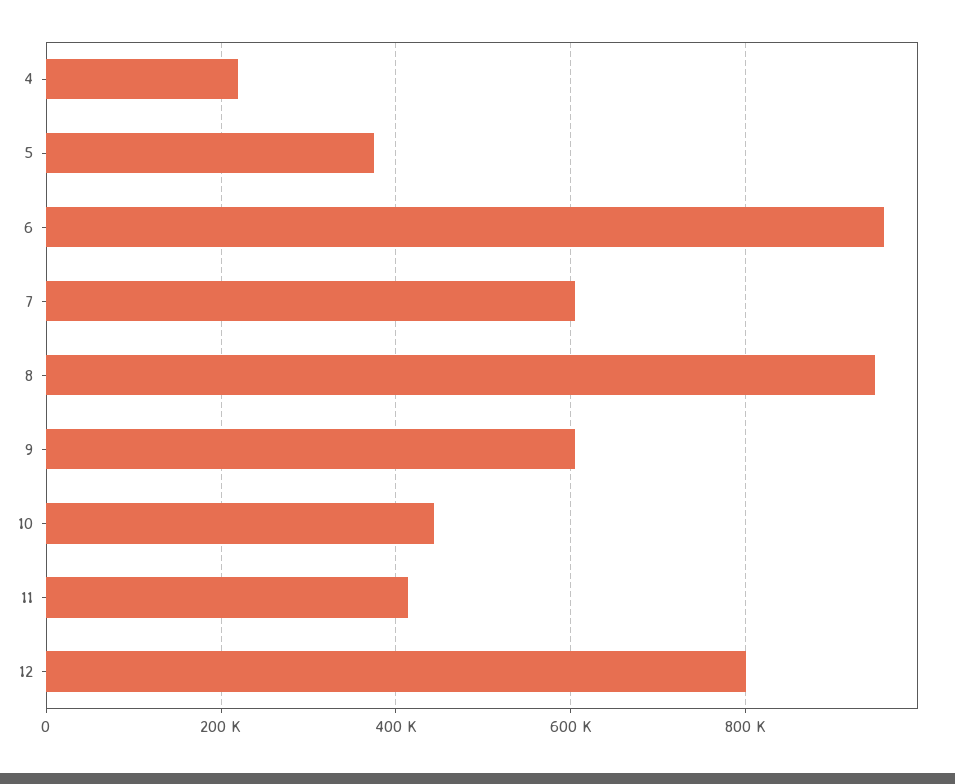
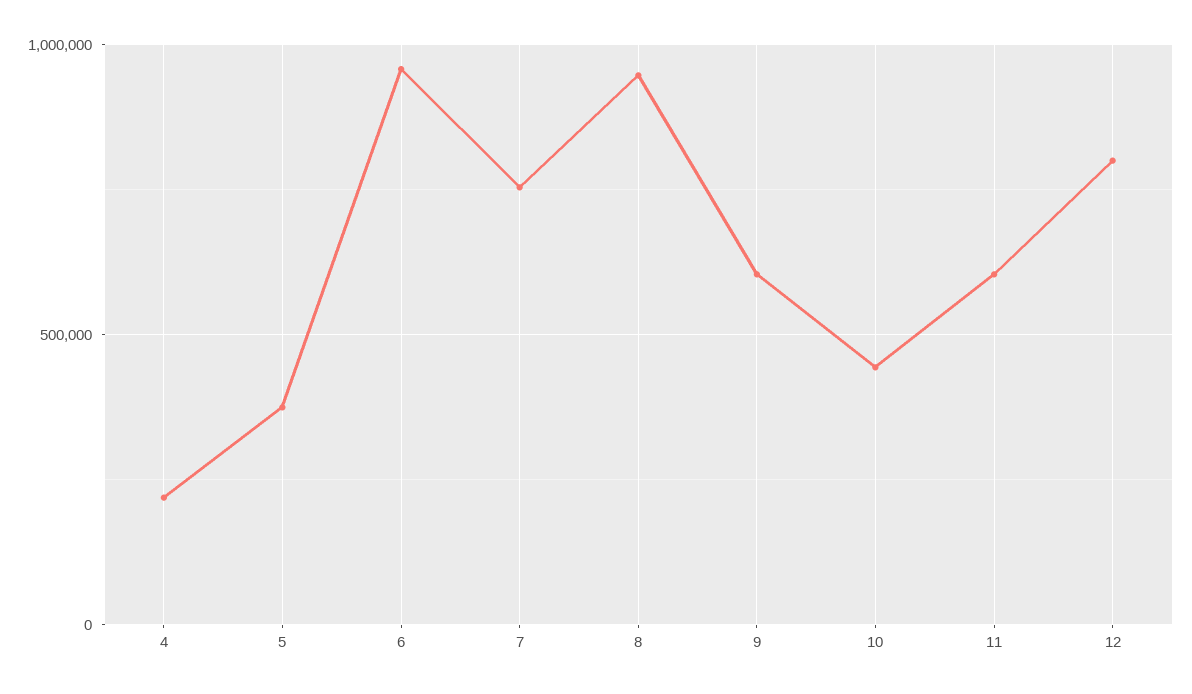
7: 600000 -> 750000
11: 420000 -> 600000

